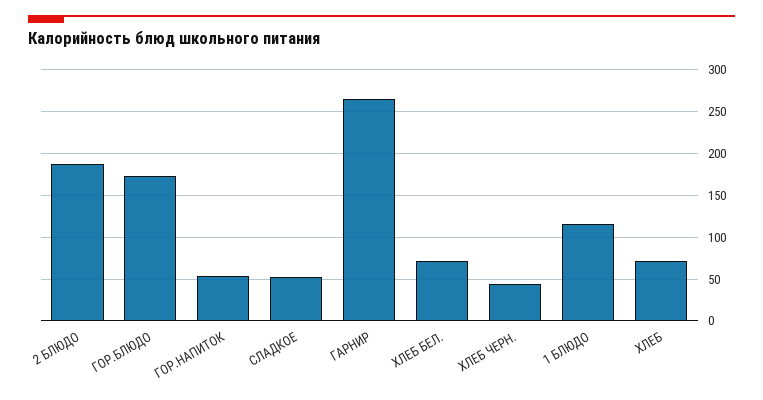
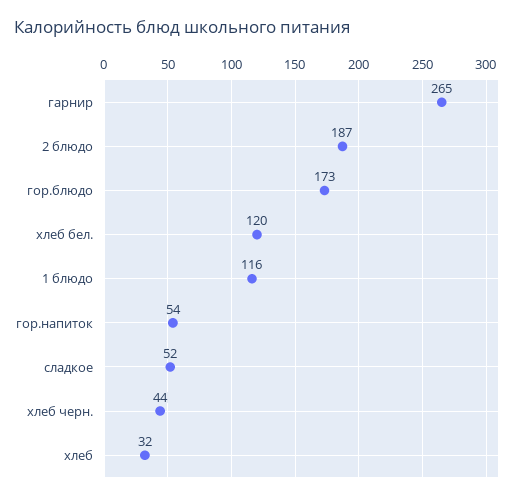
ХЛЕБ БЕЛ.: 70 -> 120
ХЛЕБ: 70 -> 32

